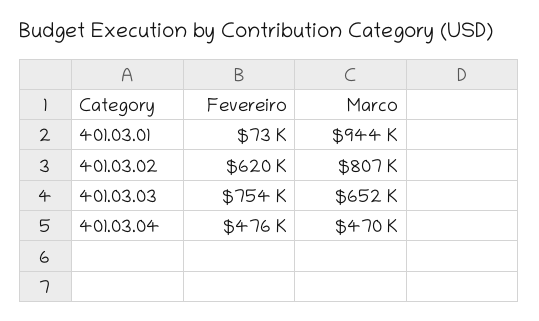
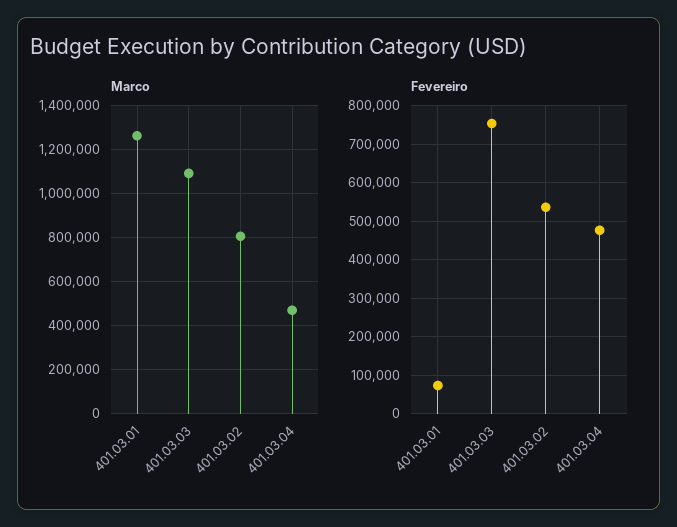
Marco, 401.03.01: 944000 -> 1250000
Fevereiro, 401.03.02: 620000 -> 540000
Marco, 401.03.03: 652000 -> 1100000

